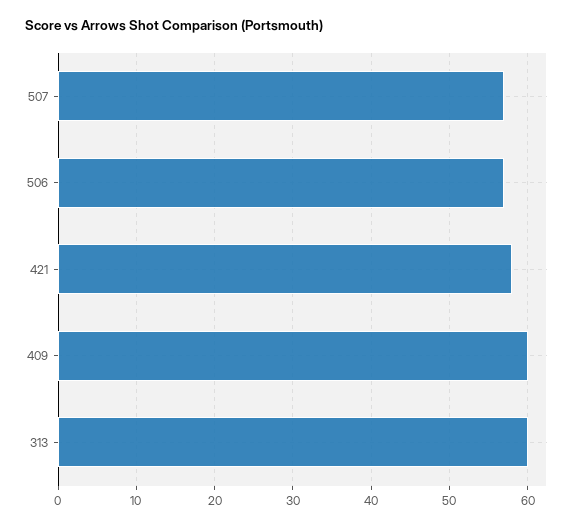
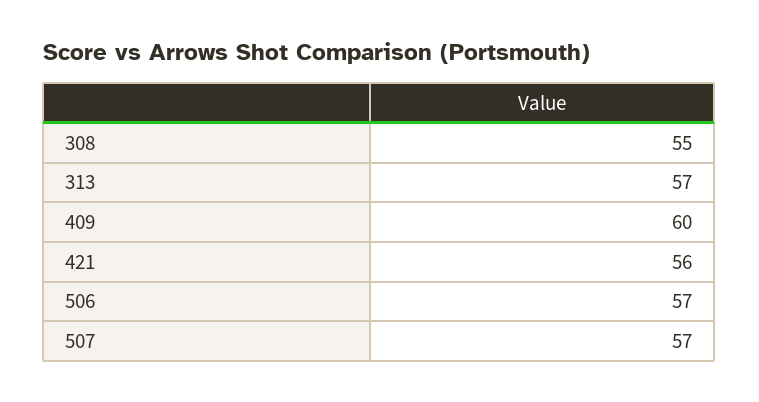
421: 58 -> 56
313: 60 -> 57
308: none -> 55

